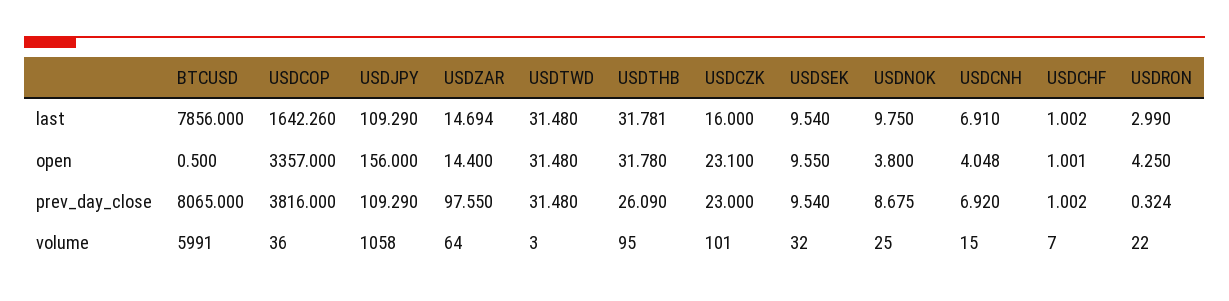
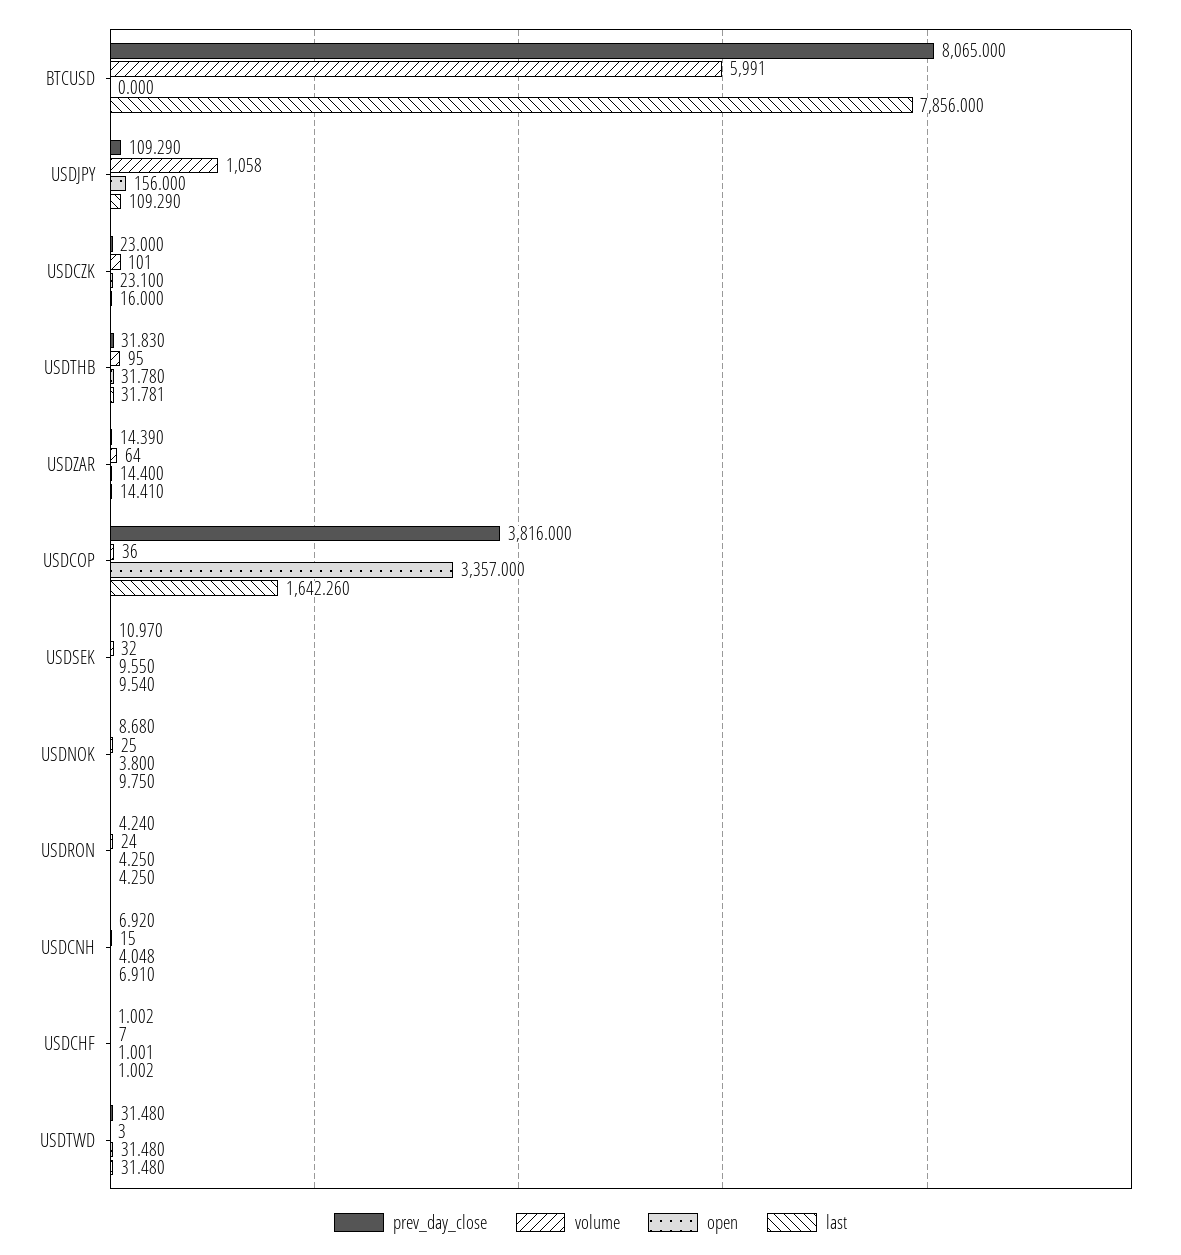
last, USDZAR: 14.694 -> 14.41
last, USDRON: 2.99 -> 4.25
open, BTCUSD: 0.5 -> 0
prev_day_close, USDZAR: 97.55 -> 14.39
prev_day_close, USDTHB: 26.09 -> 31.83
prev_day_close, USDSEK: 9.54 -> 10.97
prev_day_close, USDNOK: 8.675 -> 8.68
prev_day_close, USDRON: 0.324 -> 4.24
volume, USDRON: 22 -> 24

